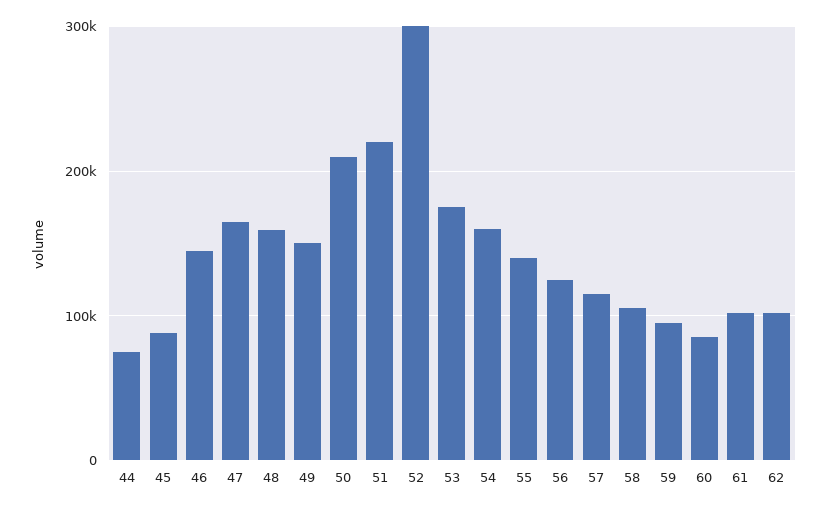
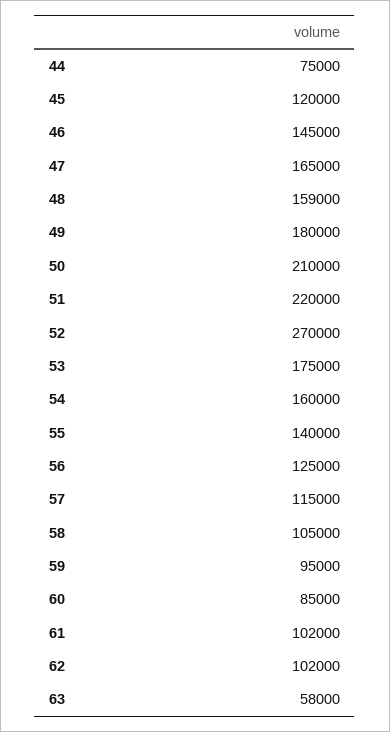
45: 90000 -> 120000
49: 150000 -> 180000
52: 300000 -> 270000
63: none -> 58000

